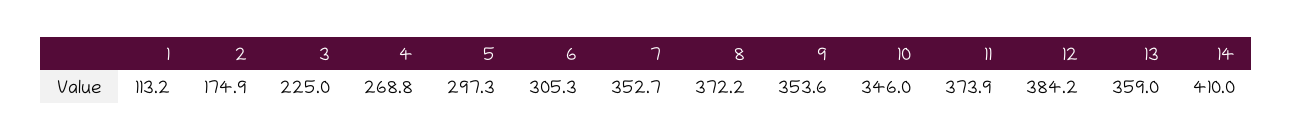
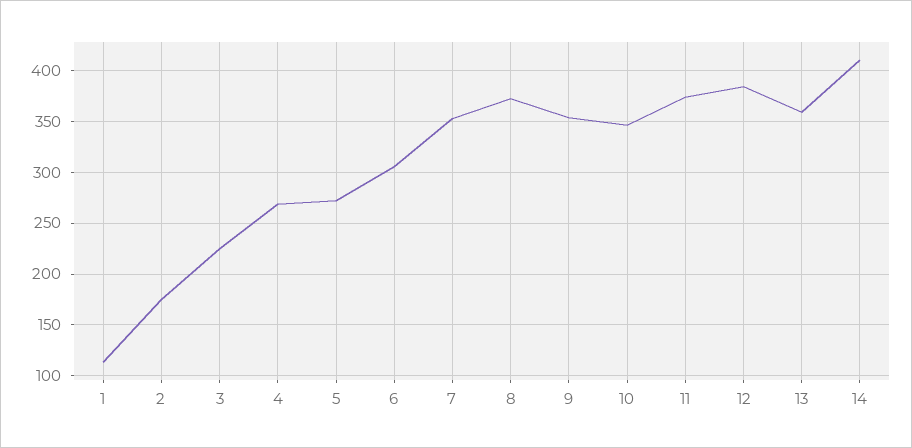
5: 297.3 -> 270

